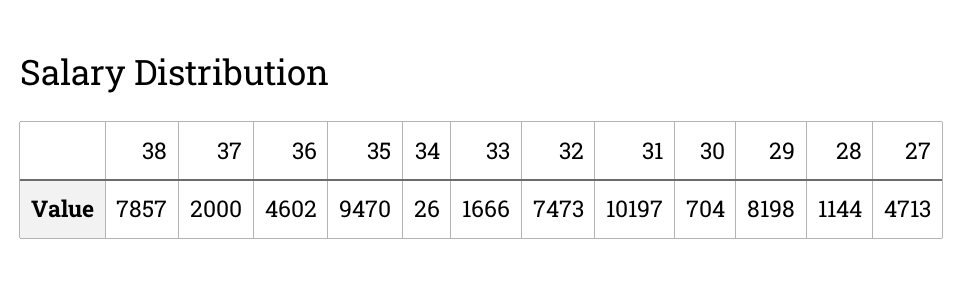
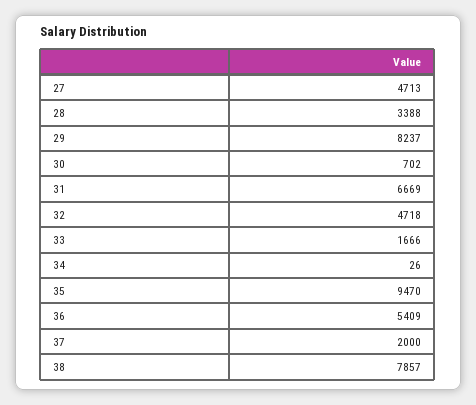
36: 4602 -> 5409
32: 7473 -> 4718
31: 10197 -> 6669
30: 704 -> 702
29: 8198 -> 8237
28: 1144 -> 3388

